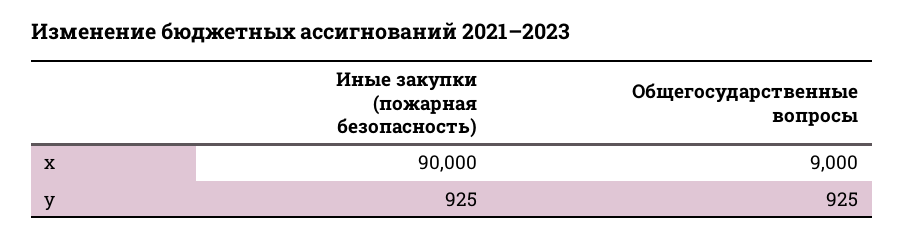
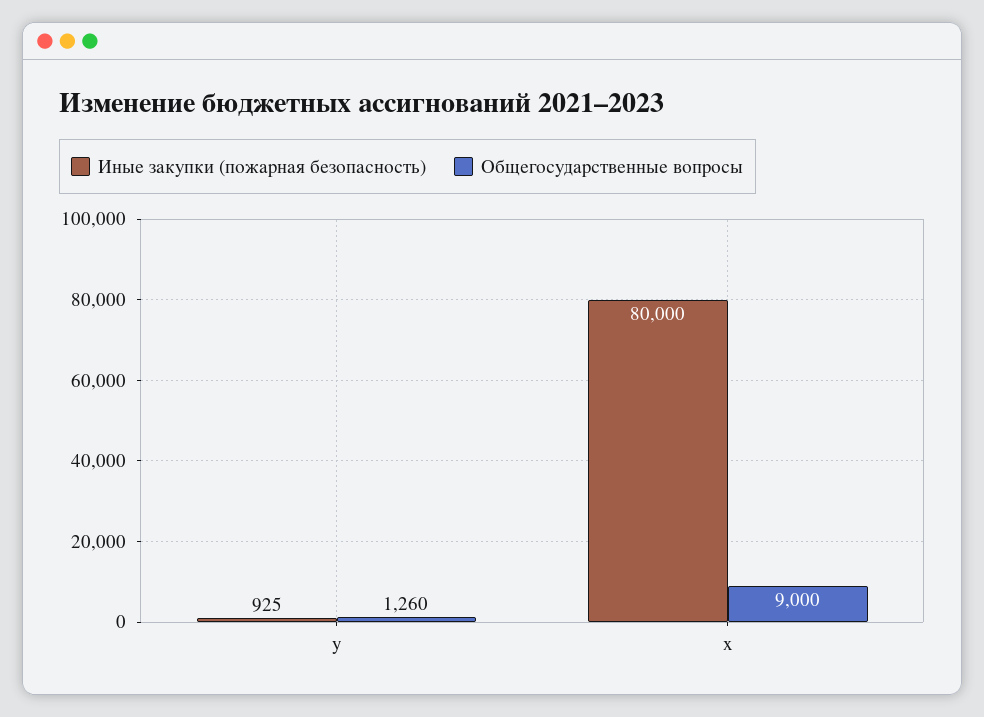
Иные закупки (пожарная безопасность), x: 90000 -> 80000
Общегосударственные вопросы, y: 925 -> 1260

